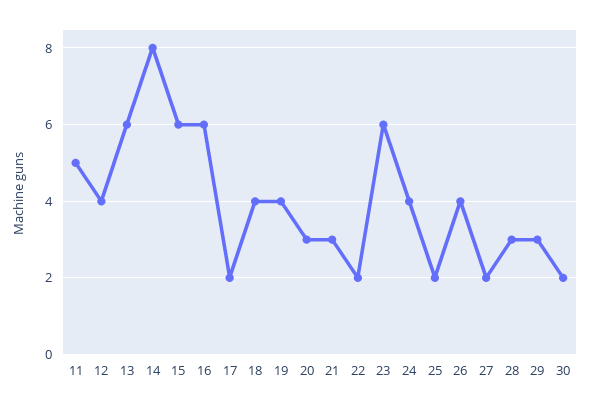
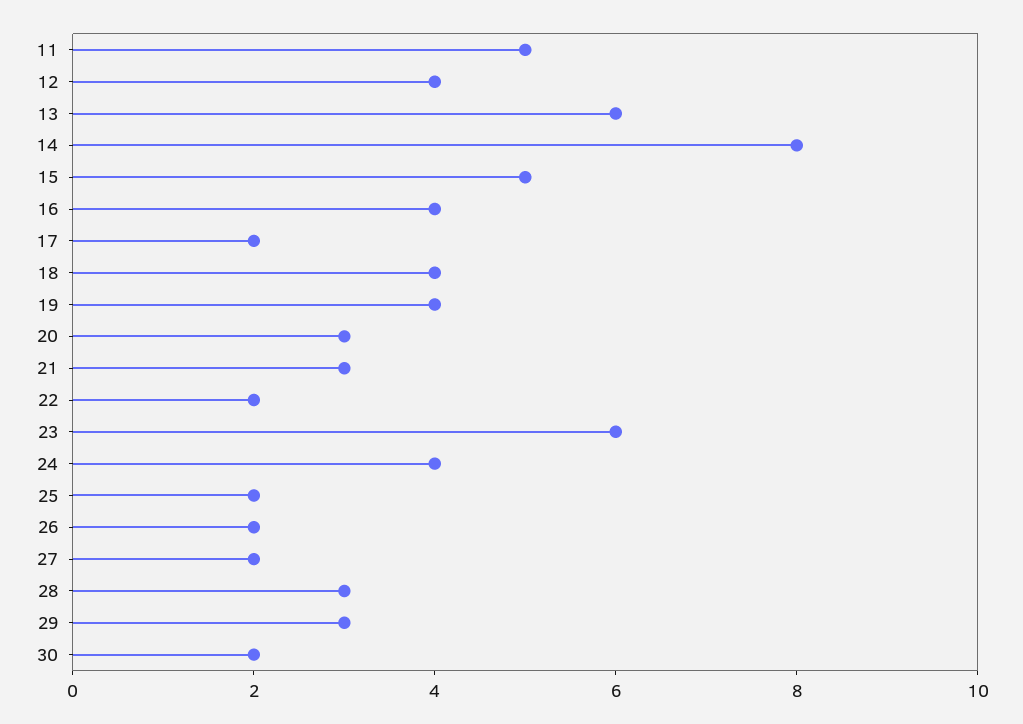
15: 6 -> 5
16: 6 -> 4
26: 4 -> 2

